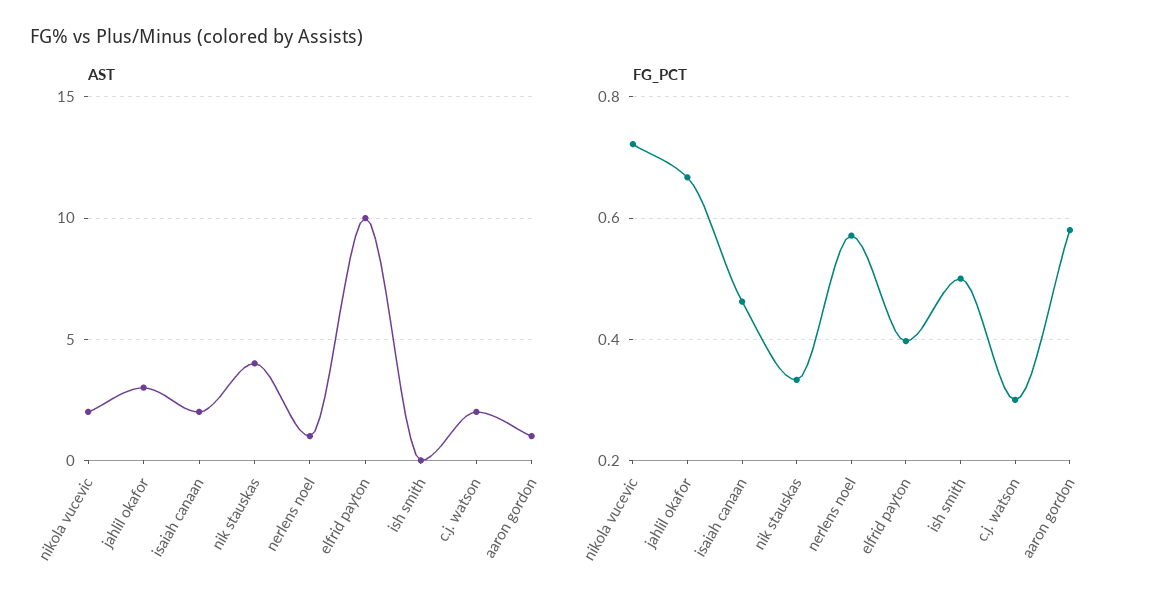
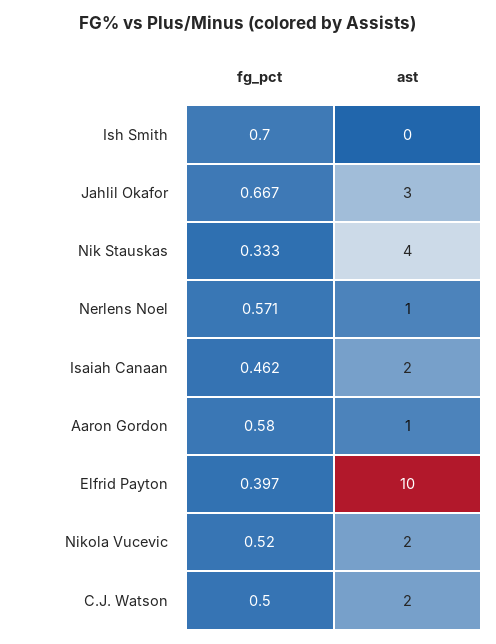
FG_PCT, nikola vucevic: 0.72 -> 0.52
FG_PCT, ish smith: 0.5 -> 0.7
FG_PCT, c.j. watson: 0.3 -> 0.5

